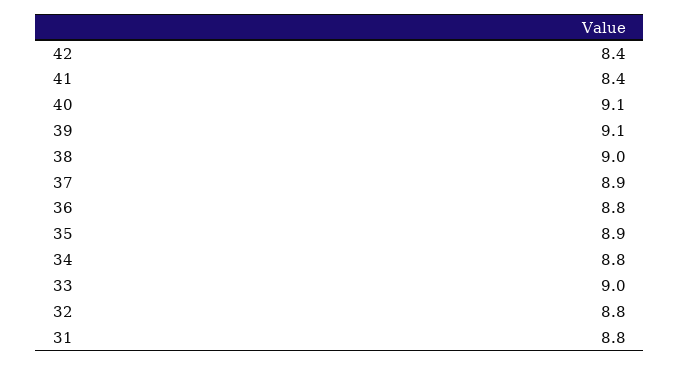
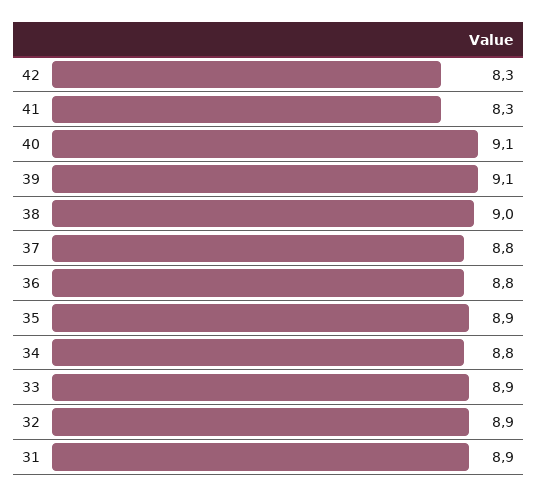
42: 8.4 -> 8.3
41: 8.4 -> 8.3
37: 8.9 -> 8.8
33: 9 -> 8.9
32: 8.8 -> 8.9
31: 8.8 -> 8.9

